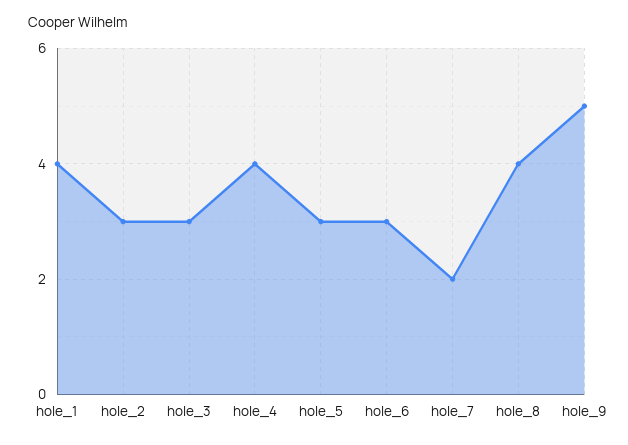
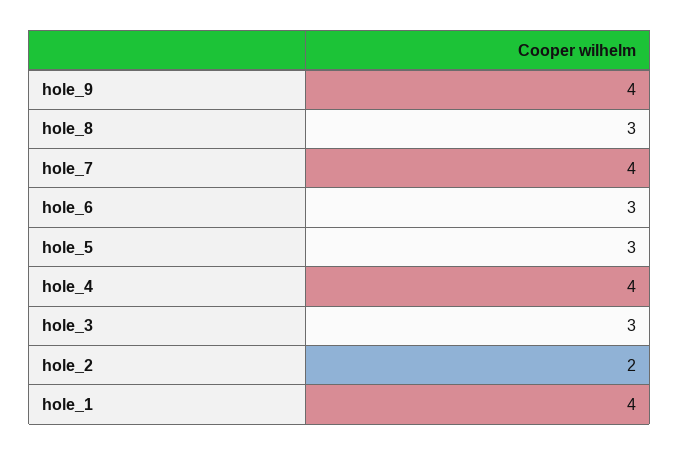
hole_2: 3 -> 2
hole_7: 2 -> 4
hole_8: 4 -> 3
hole_9: 5 -> 4

